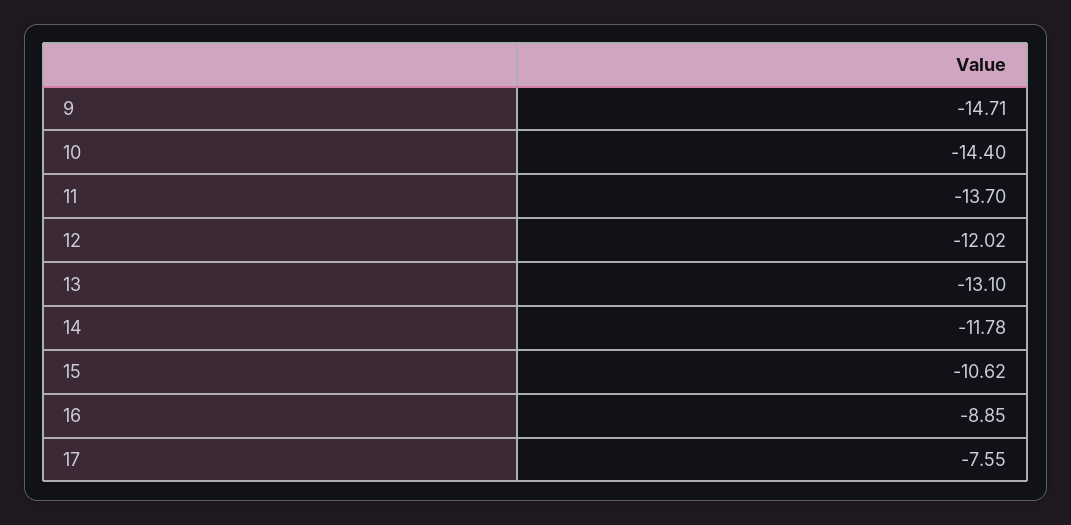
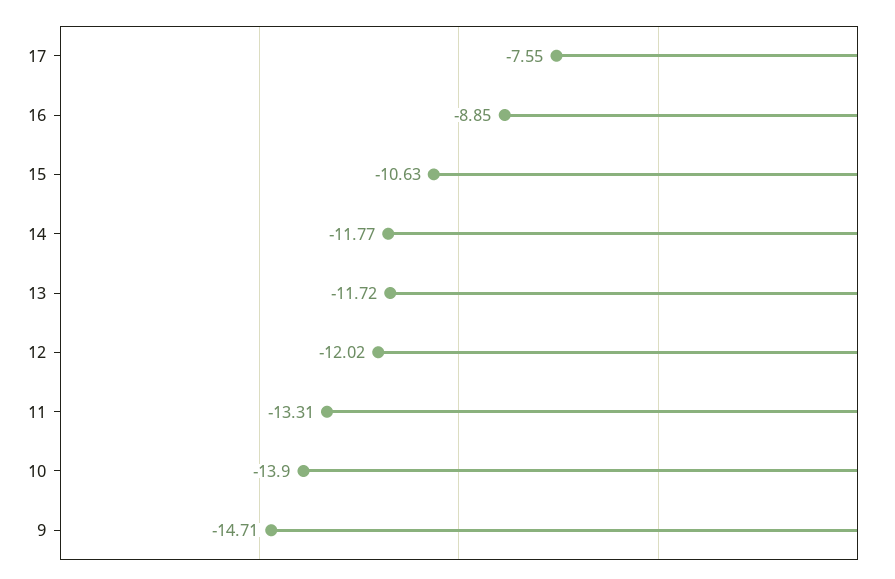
10: -14.4 -> -13.9
11: -13.7 -> -13.31
13: -13.1 -> -11.72
14: -11.78 -> -11.77
15: -10.62 -> -10.63

